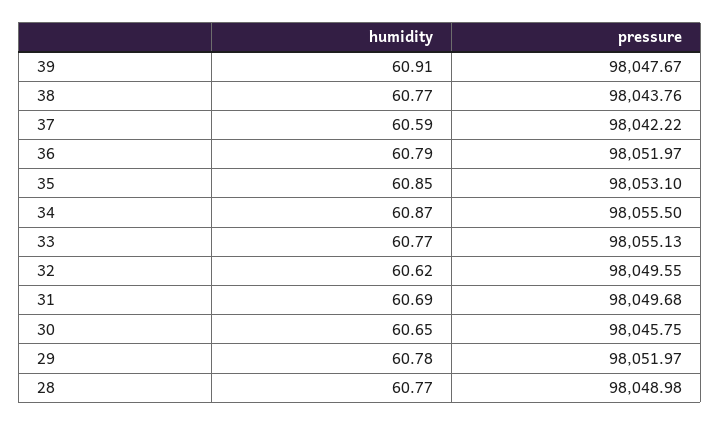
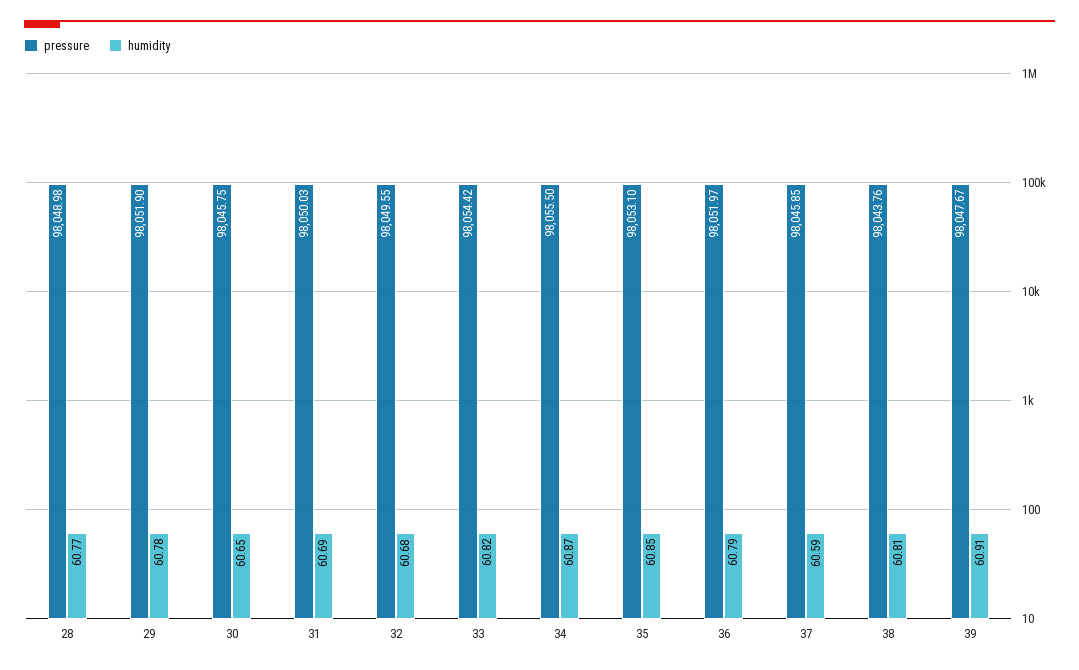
humidity, 38: 60.77 -> 60.81
pressure, 37: 98042.22 -> 98045.85
humidity, 33: 60.77 -> 60.82
pressure, 33: 98055.13 -> 98054.42
humidity, 32: 60.62 -> 60.68
pressure, 31: 98049.68 -> 98050.03
pressure, 29: 98051.97 -> 98051.9

